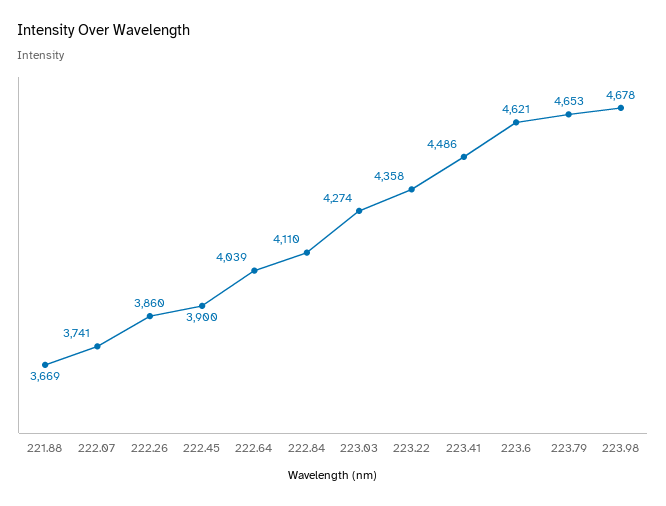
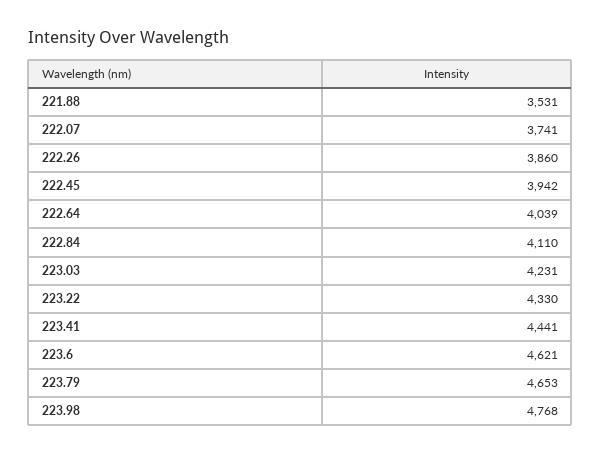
221.88: 3669 -> 3531
222.45: 3900 -> 3942
223.03: 4274 -> 4231
223.22: 4358 -> 4330
223.41: 4486 -> 4441
223.98: 4678 -> 4768

